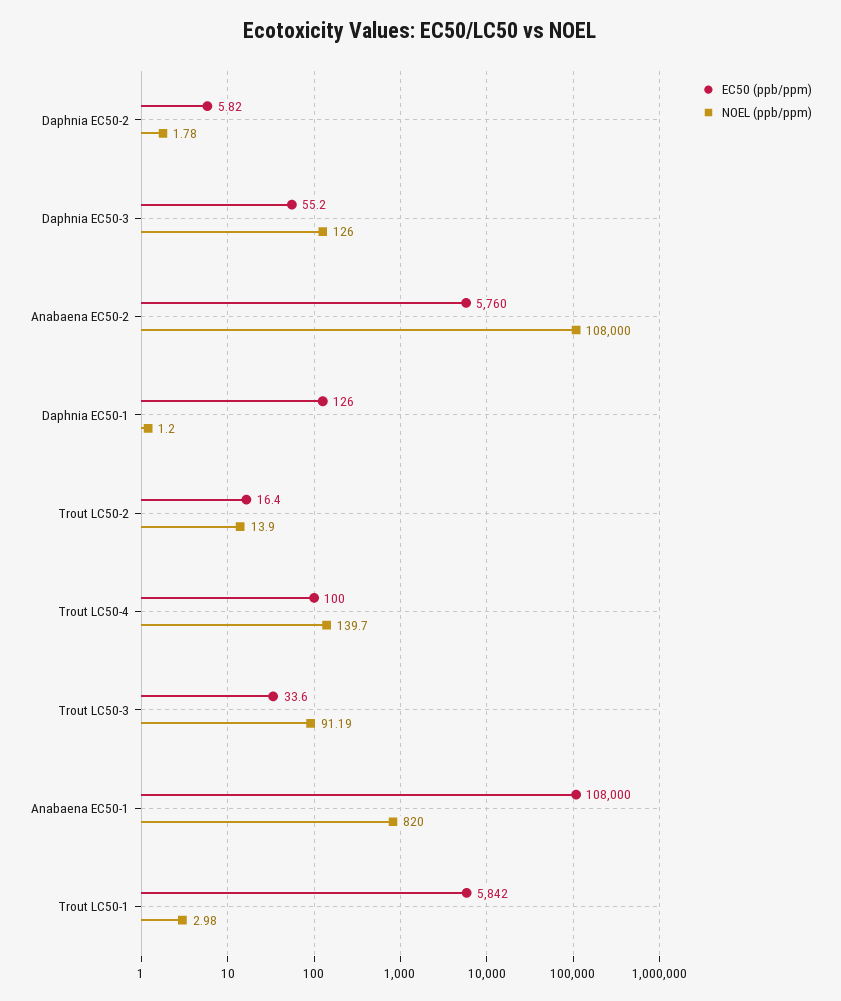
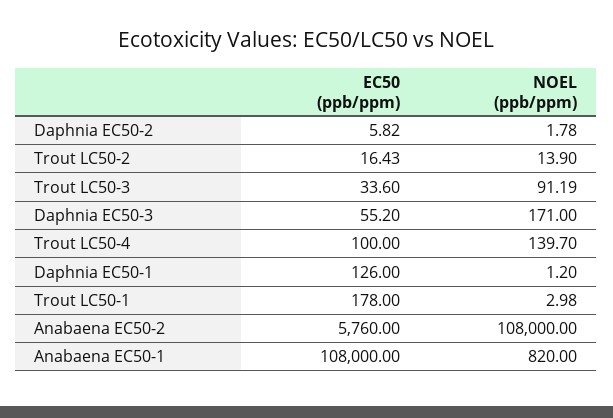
NOEL (ppb/ppm), Daphnia EC50-3: 126 -> 171
EC50 (ppb/ppm), Trout LC50-2: 16.4 -> 16.43
EC50 (ppb/ppm), Trout LC50-1: 5842 -> 178

